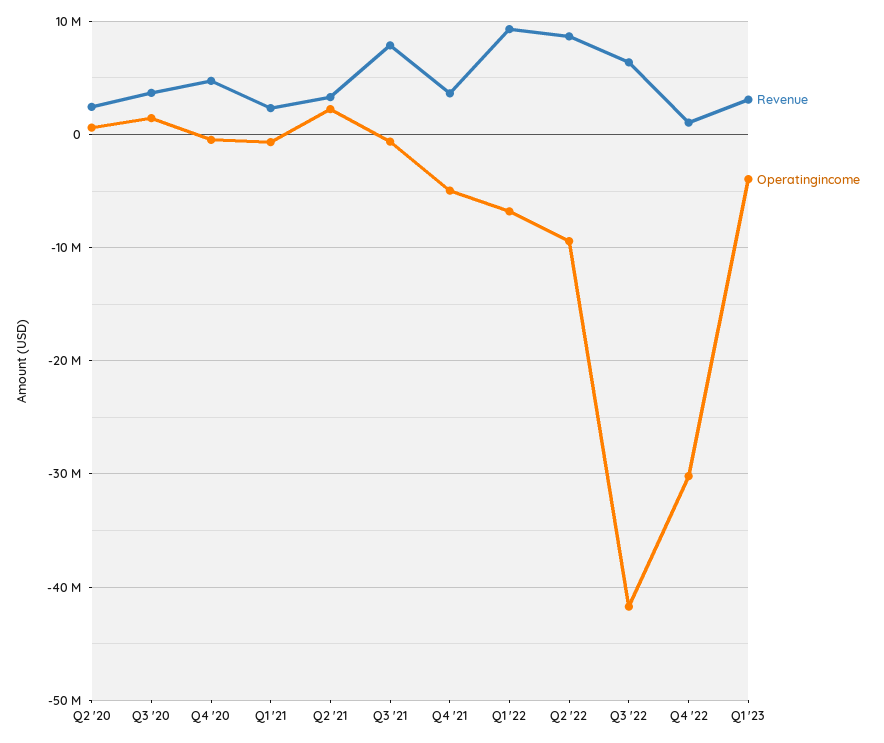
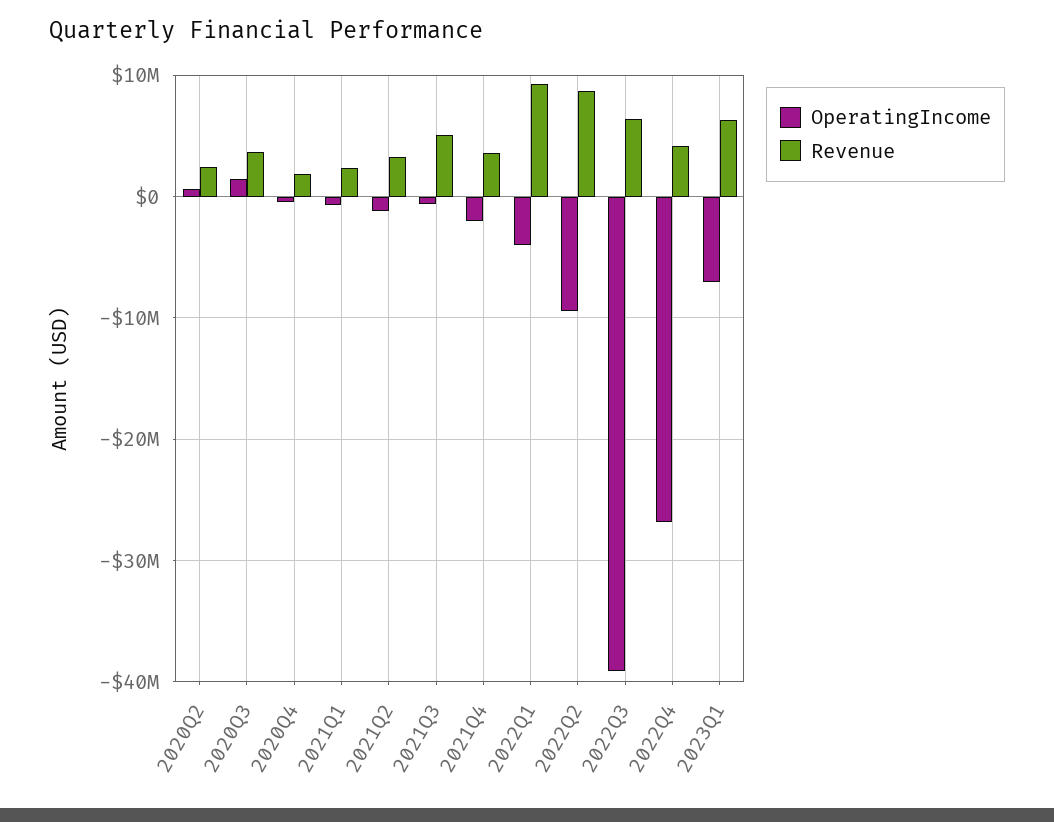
Revenue, Q4 '20: 5000000 -> 2000000
Operatingincome, Q2 '21: 2000000 -> -1000000
Revenue, Q3 '21: 8000000 -> 5000000
Operatingincome, Q4 '21: -5000000 -> -2000000
Operatingincome, Q1 '22: -7000000 -> -4000000
Operatingincome, Q3 '22: -42000000 -> -39000000
Revenue, Q4 '22: 1000000 -> 4000000
Operatingincome, Q4 '22: -30000000 -> -27000000
Revenue, Q1 '23: 3000000 -> 6000000
Operatingincome, Q1 '23: -4000000 -> -7000000

